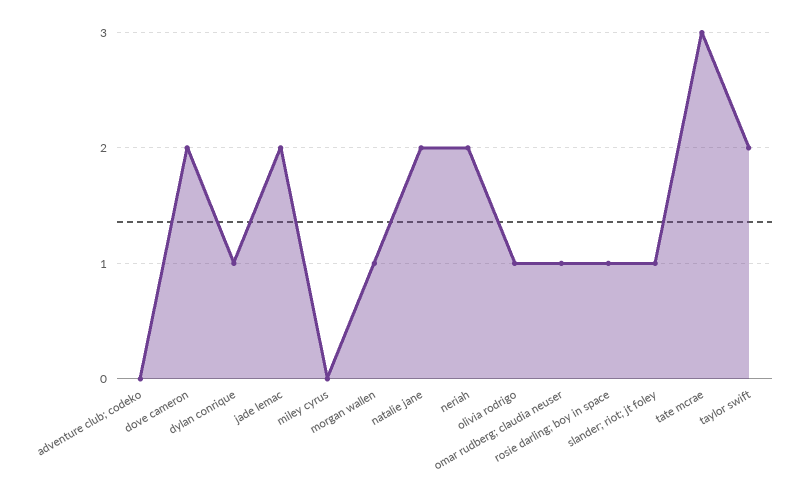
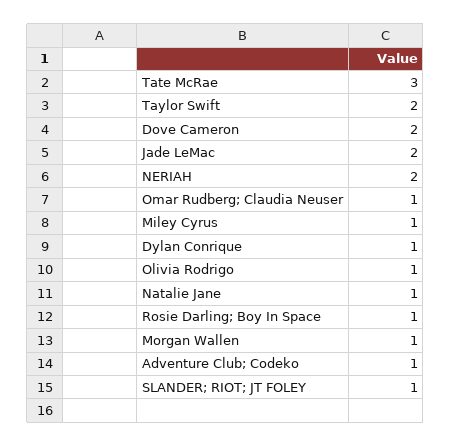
adventure club; codeko: 0 -> 1
miley cyrus: 0 -> 1
natalie jane: 2 -> 1

